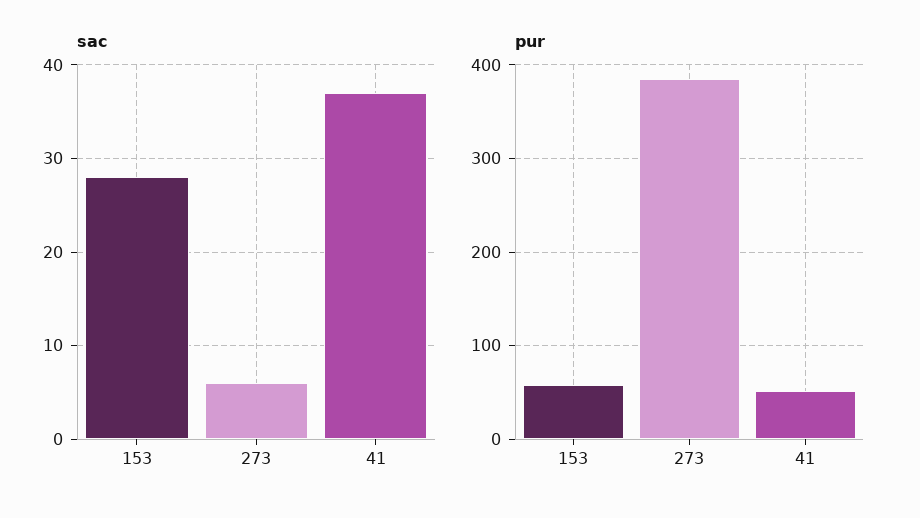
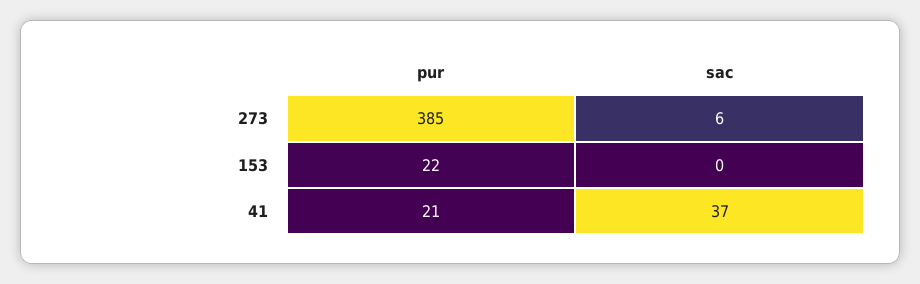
sac, 153: 28 -> 0
pur, 153: 60 -> 22
pur, 41: 50 -> 21

